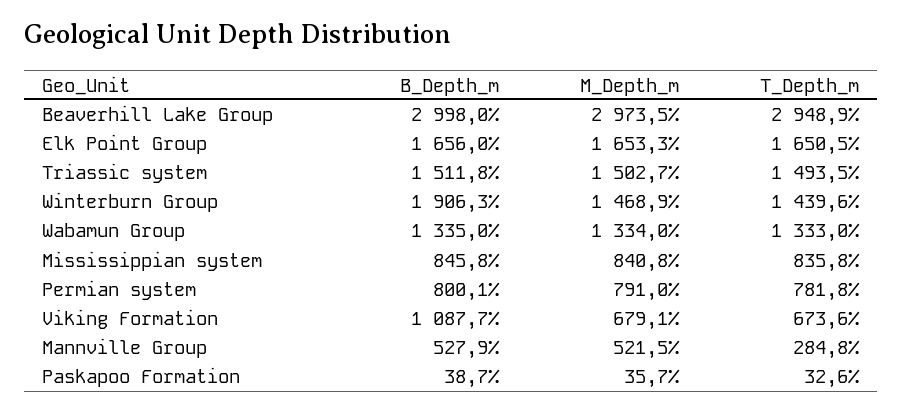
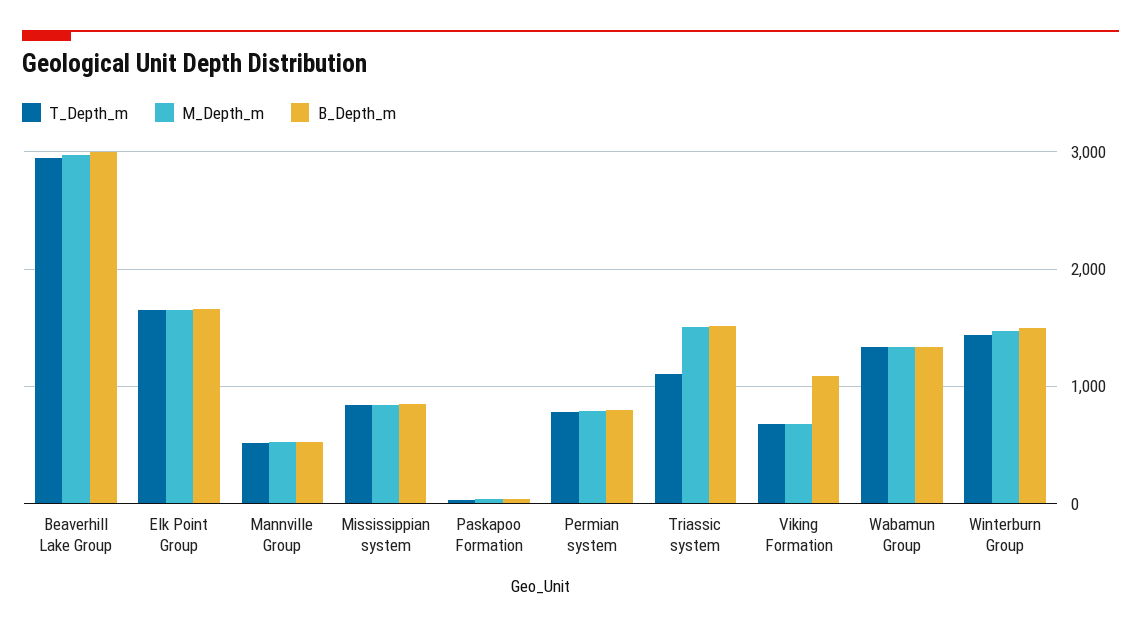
T_Depth_m, Triassic system: 1493.5 -> 1100
B_Depth_m, Winterburn Group: 1906.3 -> 1500
T_Depth_m, Mannville Group: 284.8 -> 500

